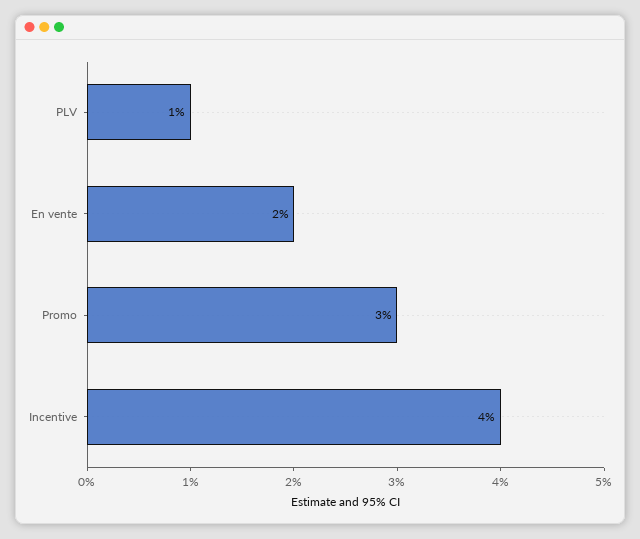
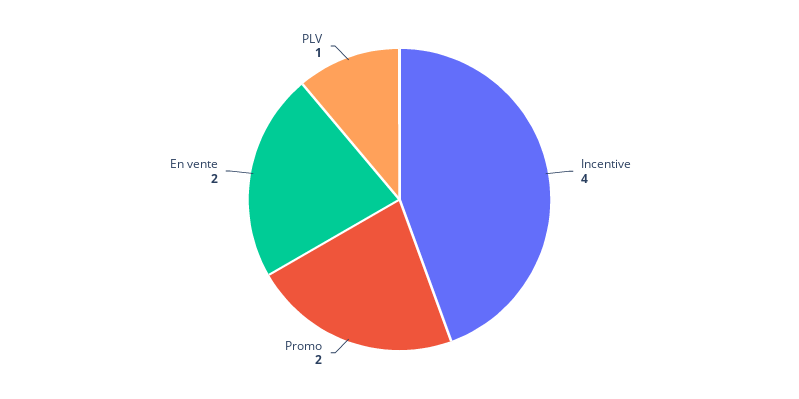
Promo: 3 -> 2

